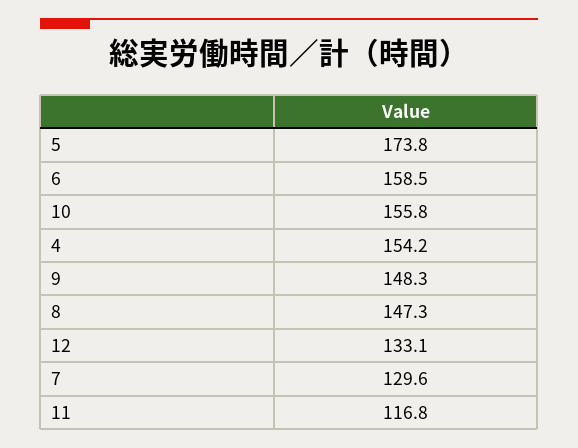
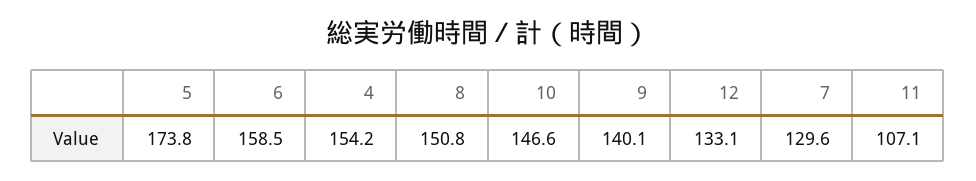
10: 155.8 -> 146.6
9: 148.3 -> 140.1
8: 147.3 -> 150.8
11: 116.8 -> 107.1

